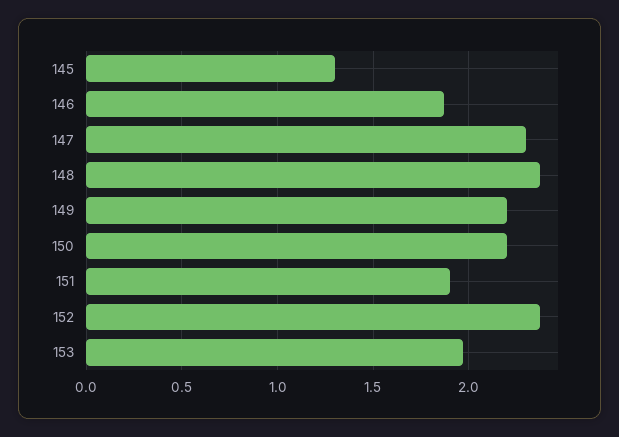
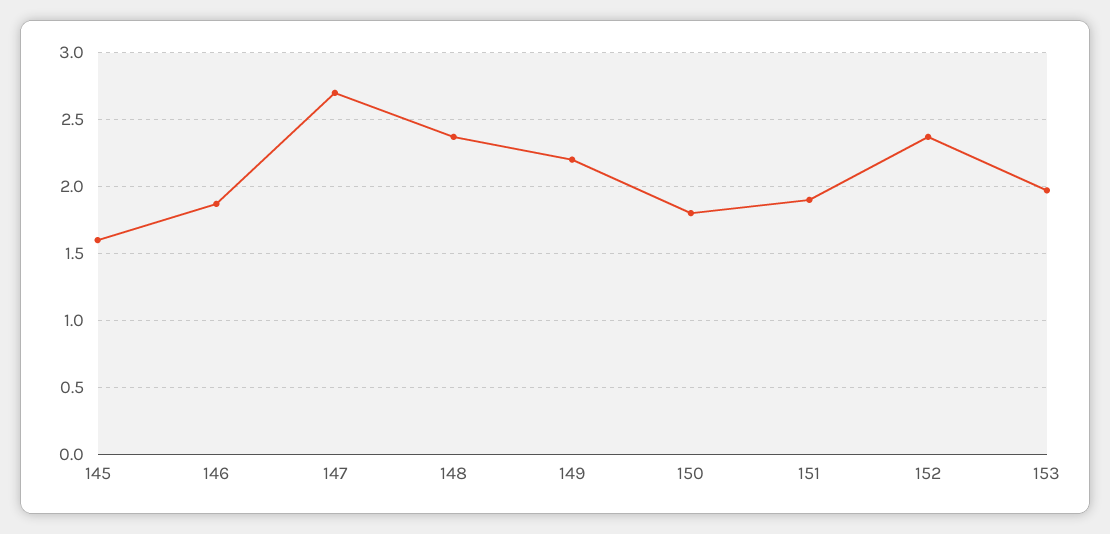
145: 1.3 -> 1.6
147: 2.3 -> 2.7
150: 2.2 -> 1.8

